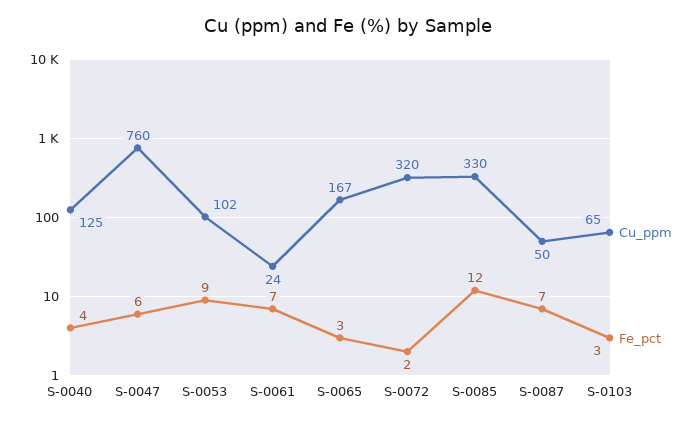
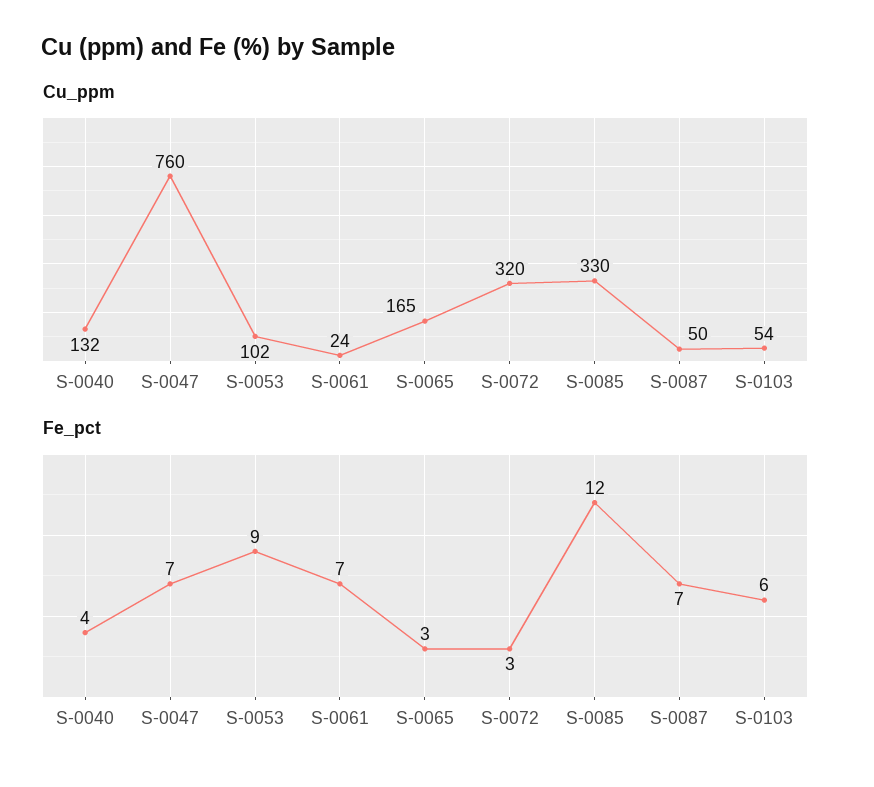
Cu_ppm, S-0040: 125 -> 132
Fe_pct, S-0047: 6 -> 7
Cu_ppm, S-0065: 167 -> 165
Fe_pct, S-0072: 2 -> 3
Cu_ppm, S-0103: 65 -> 54
Fe_pct, S-0103: 3 -> 6

